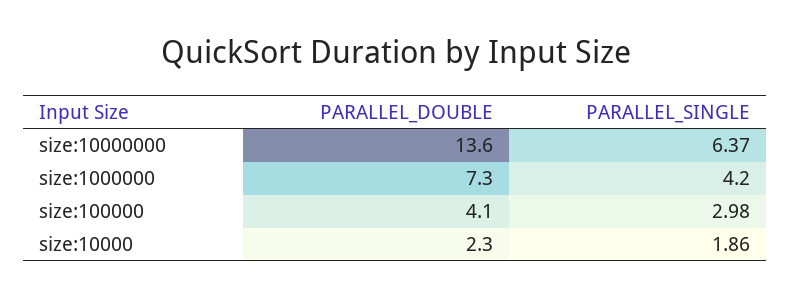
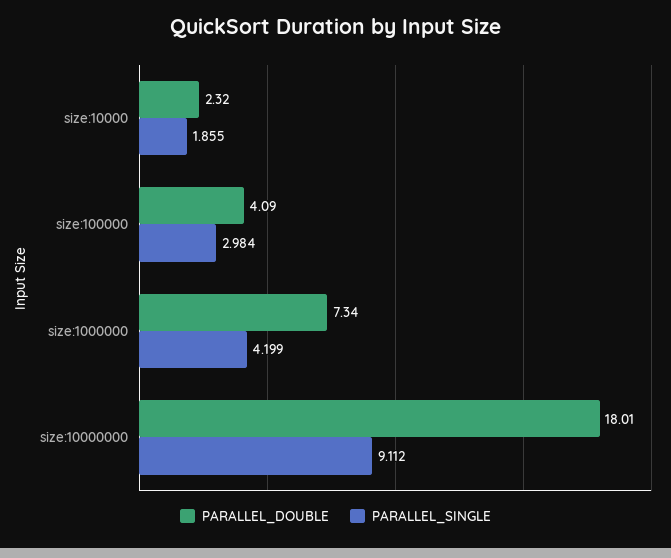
PARALLEL_DOUBLE, size:10000000: 13.6 -> 18.01
PARALLEL_SINGLE, size:10000000: 6.37 -> 9.112

